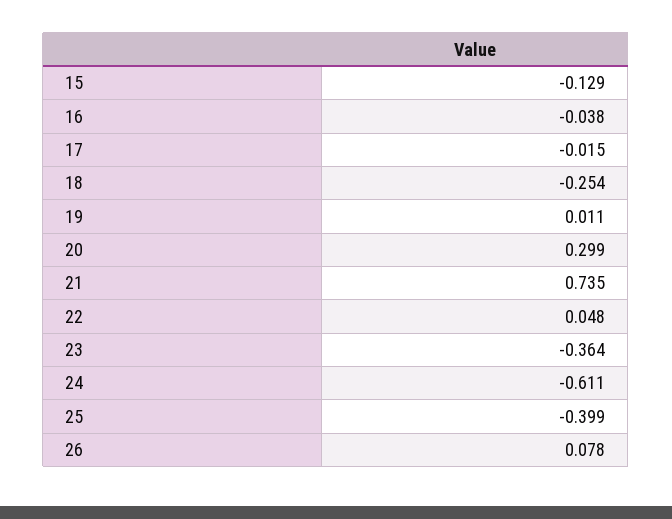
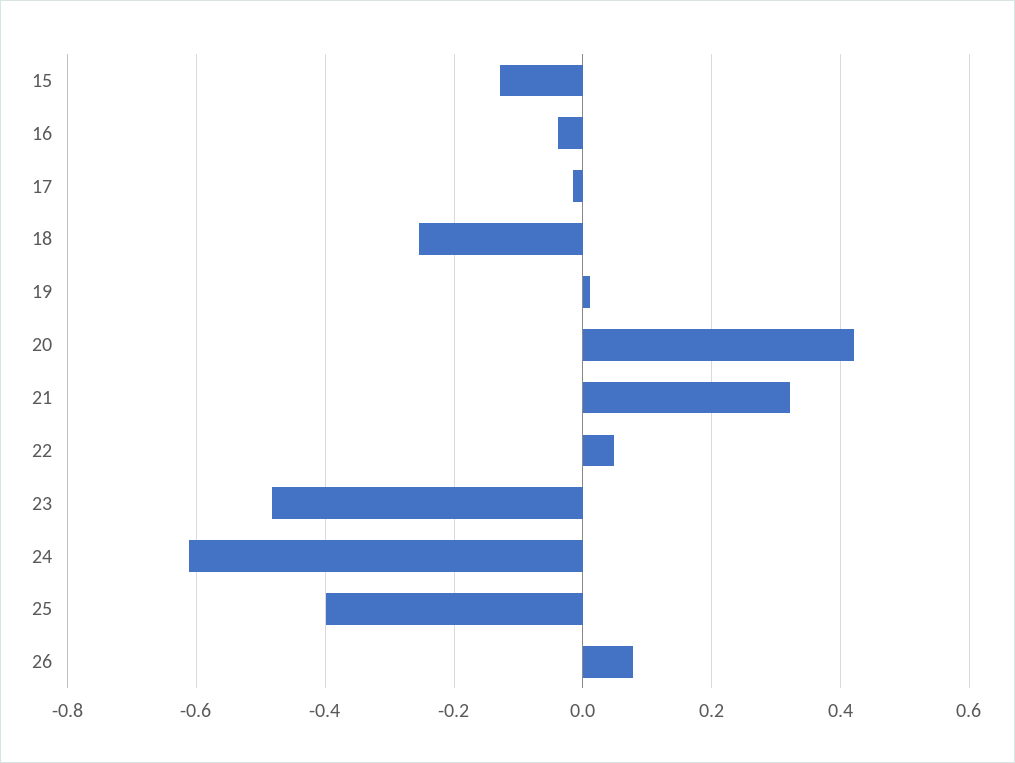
20: 0.299 -> 0.42
21: 0.735 -> 0.32
23: -0.364 -> -0.48

